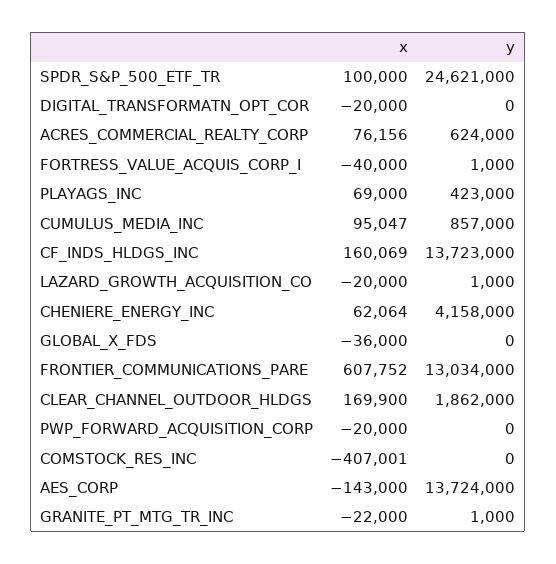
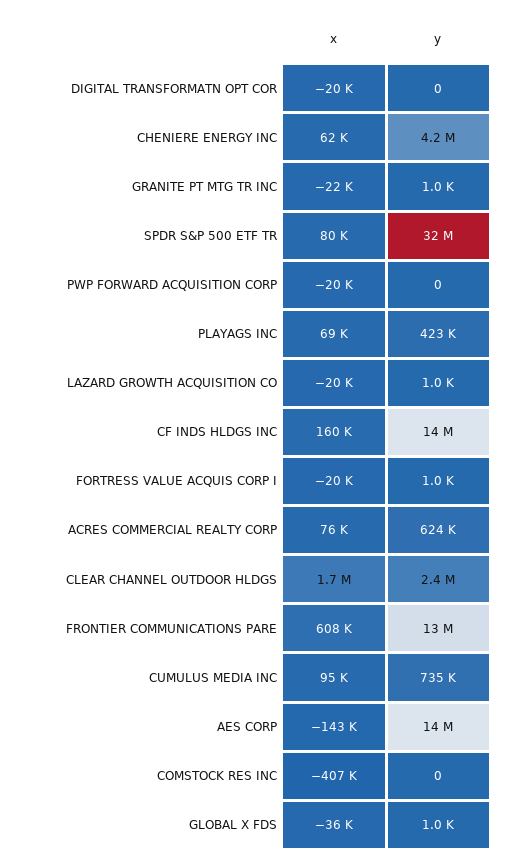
x, SPDR_S&P_500_ETF_TR: 100000 -> 80000
y, SPDR_S&P_500_ETF_TR: 24621000 -> 32000000
x, FORTRESS_VALUE_ACQUIS_CORP_I: -40000 -> -20000
y, CUMULUS_MEDIA_INC: 857000 -> 735000
y, GLOBAL_X_FDS: 0 -> 1000
x, CLEAR_CHANNEL_OUTDOOR_HLDGS: 169900 -> 1700000
y, CLEAR_CHANNEL_OUTDOOR_HLDGS: 1862000 -> 2400000

